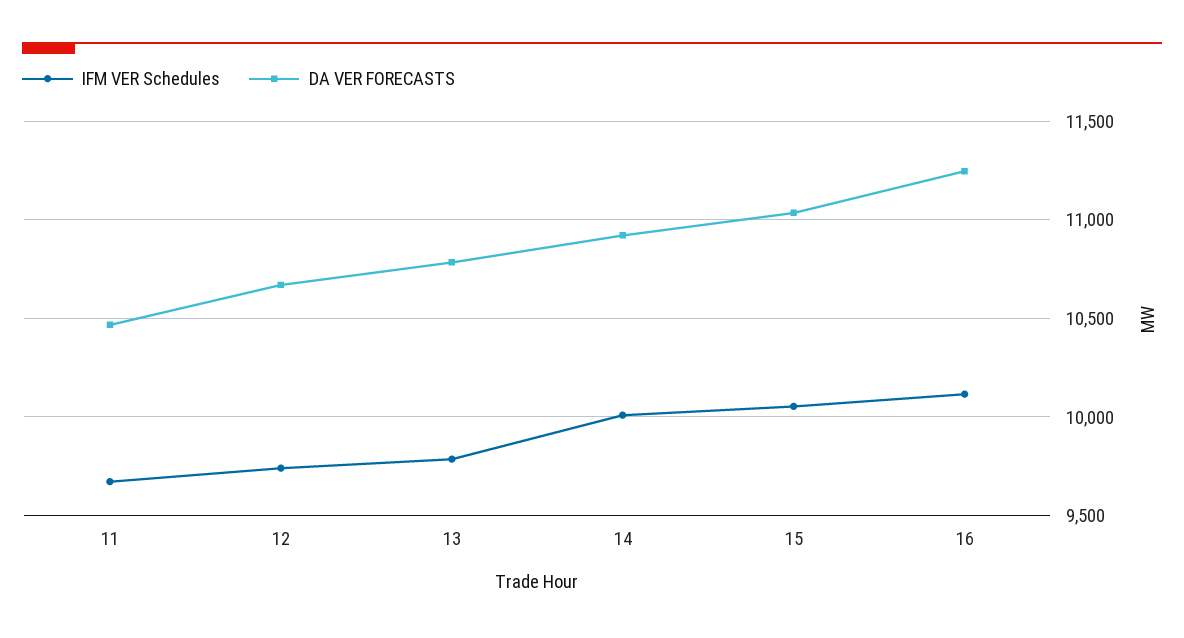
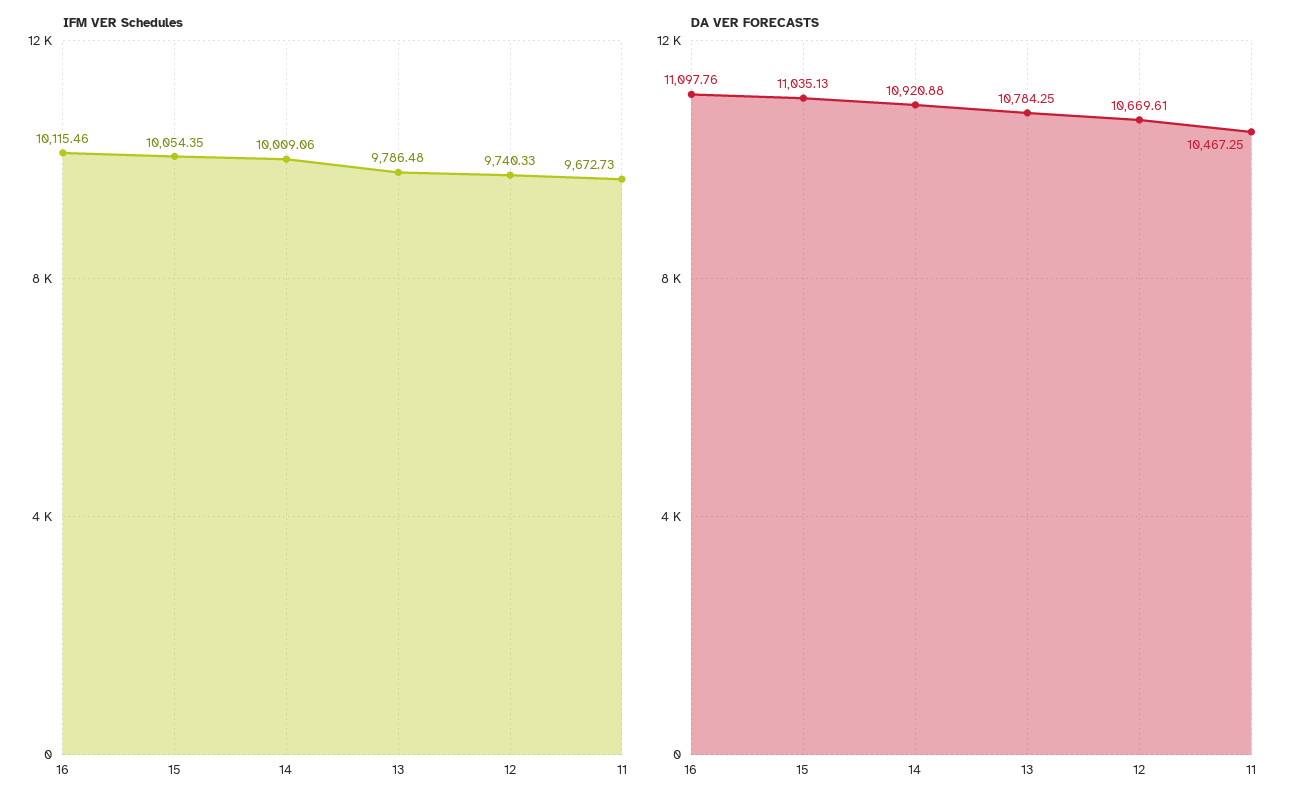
DA VER FORECASTS, 16: 11250 -> 11097.76

